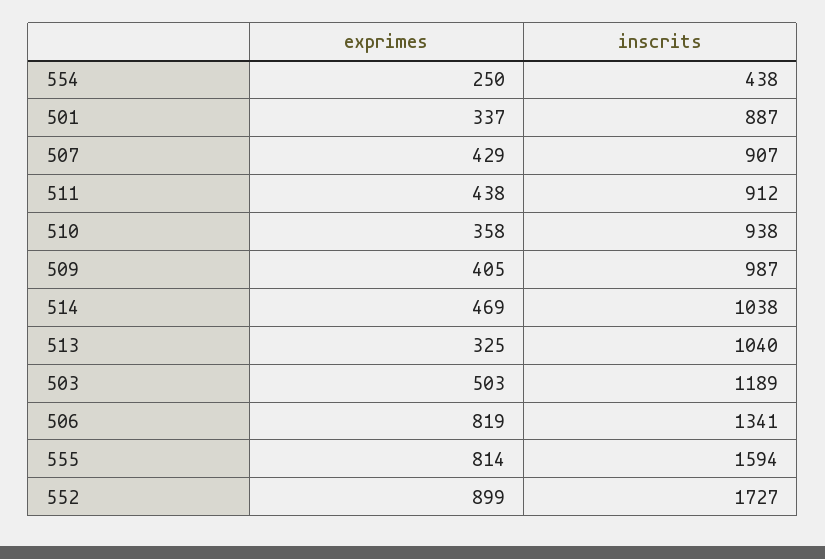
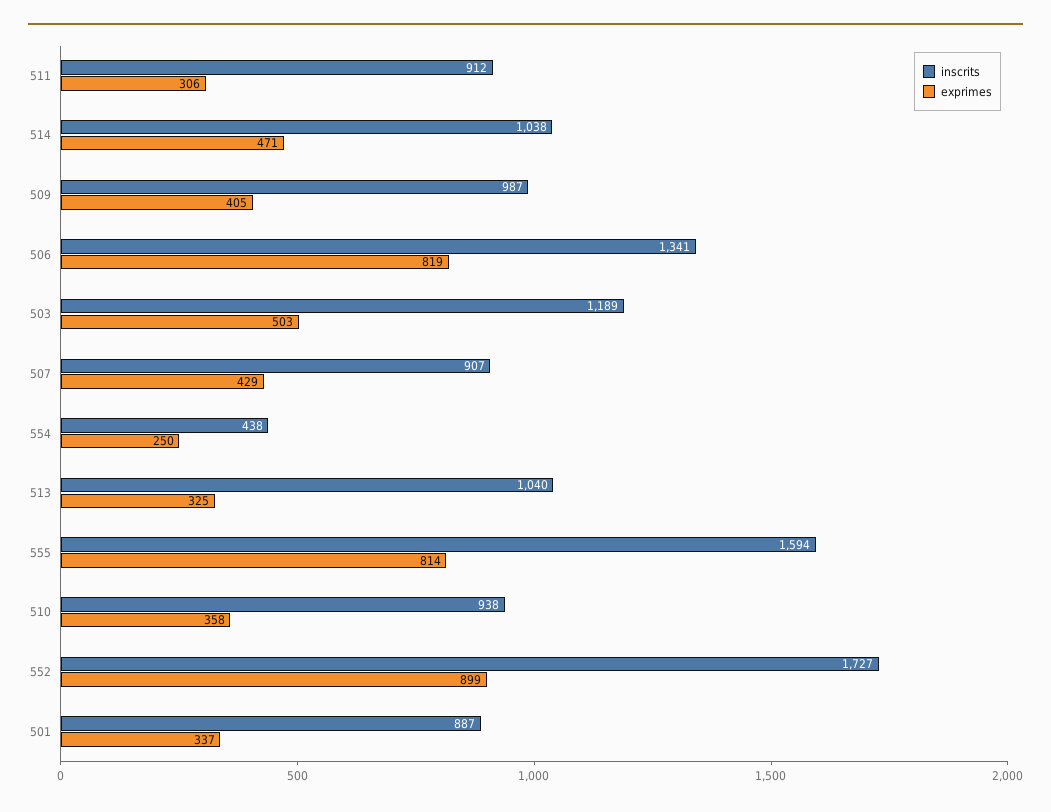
exprimes, 511: 438 -> 306
exprimes, 514: 469 -> 471

